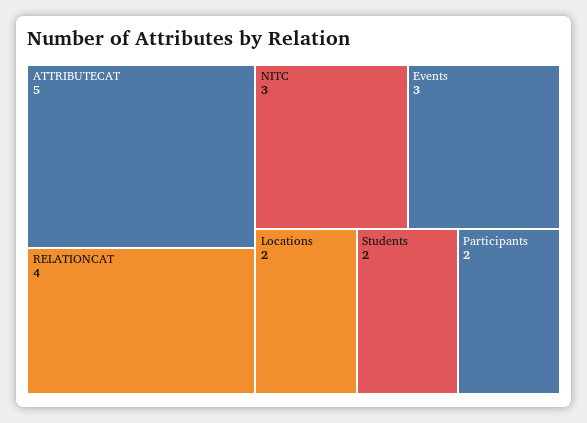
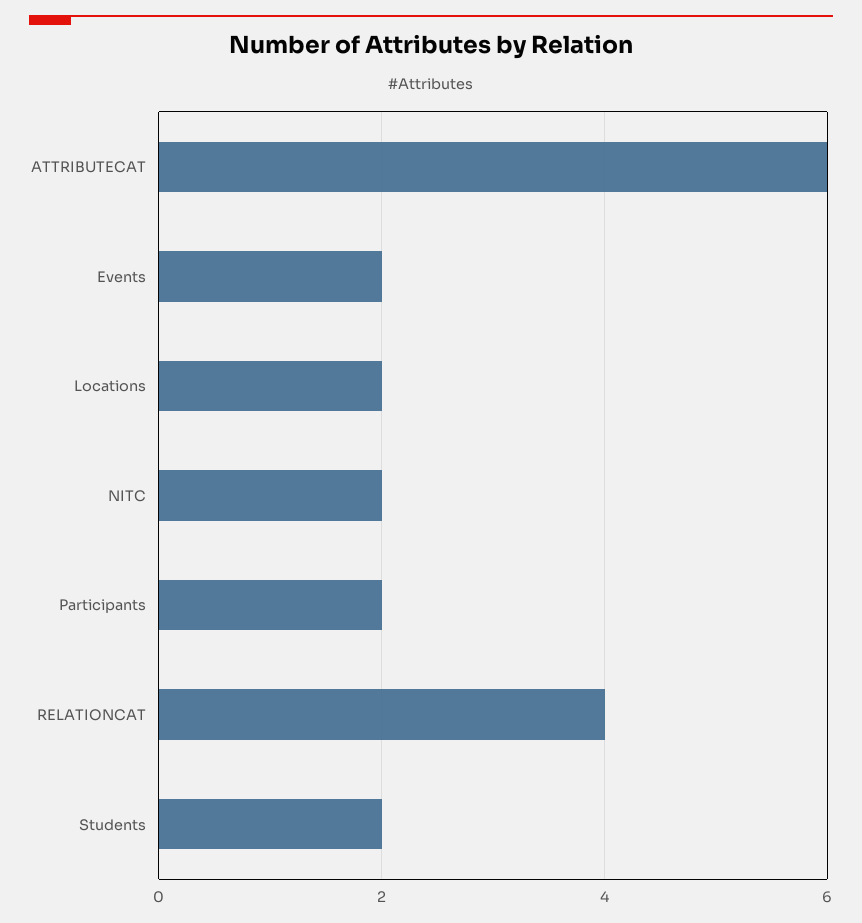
ATTRIBUTECAT: 5 -> 6
NITC: 3 -> 2
Events: 3 -> 2

